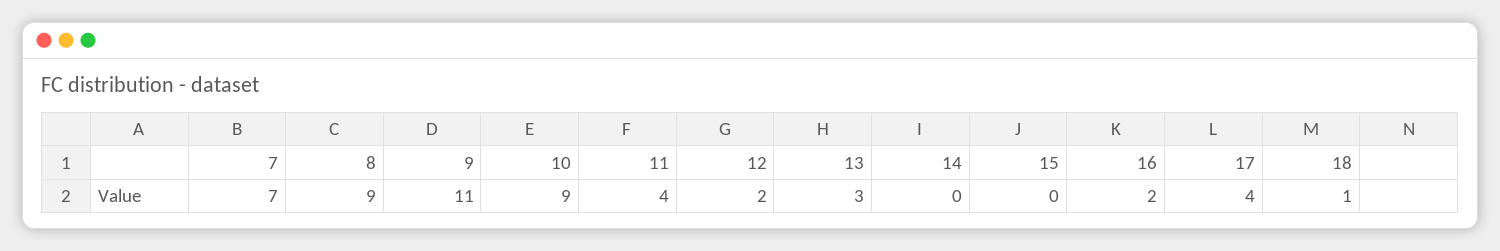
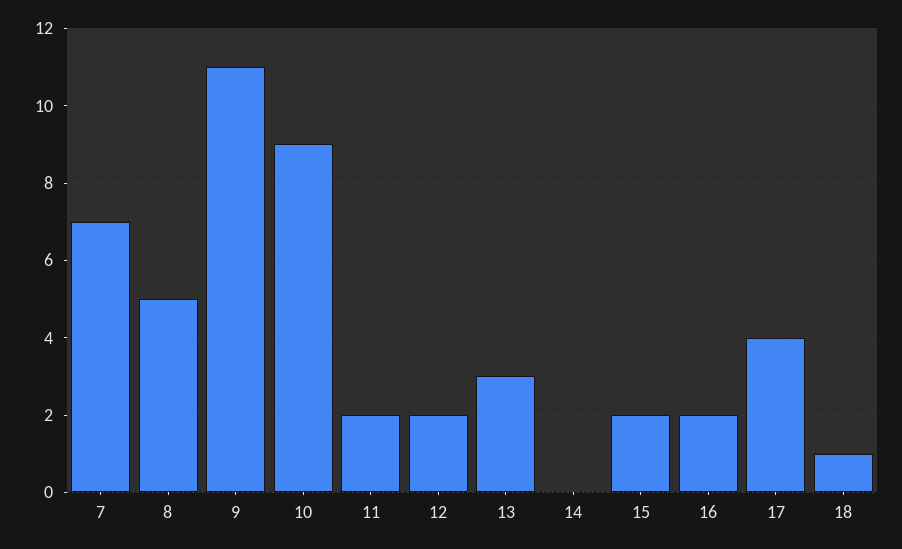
8: 9 -> 5
11: 4 -> 2
15: 0 -> 2

